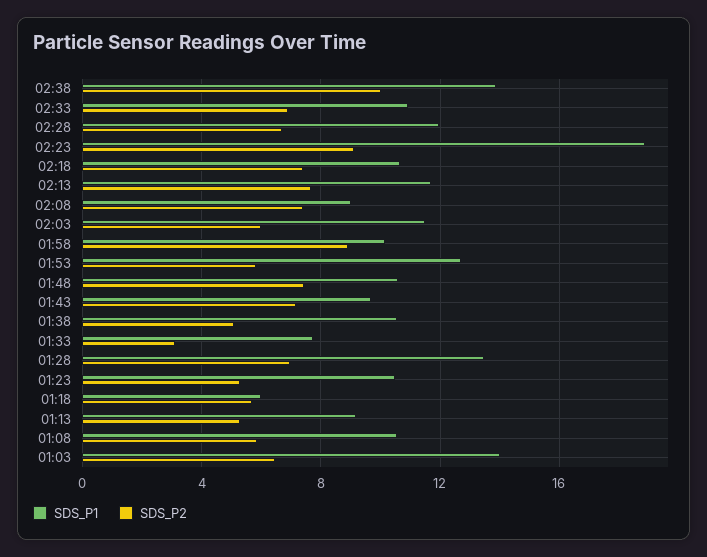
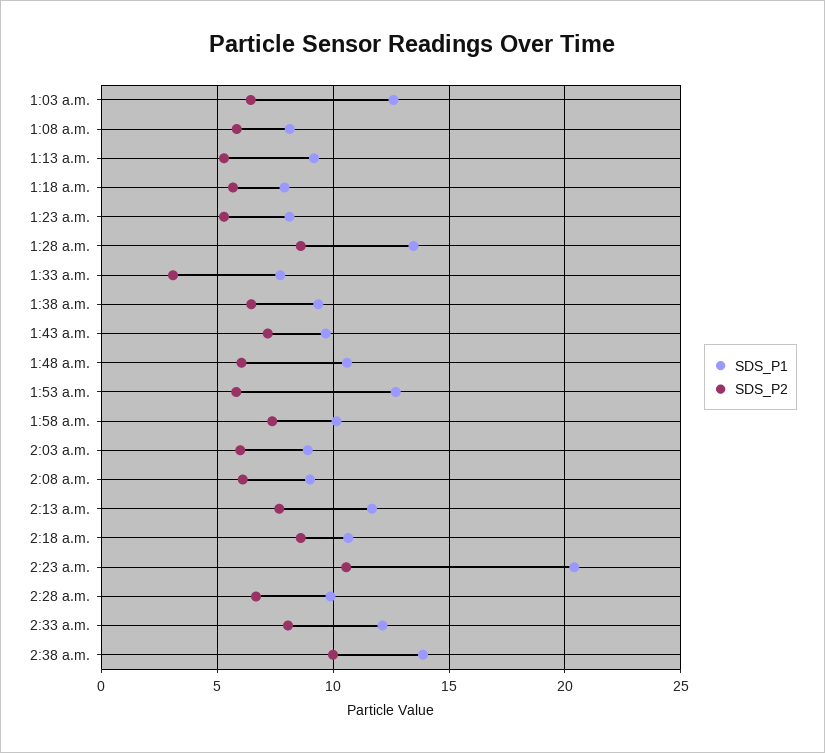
SDS_P1, 02:33: 11 -> 12
SDS_P2, 02:33: 7 -> 8
SDS_P1, 02:28: 12 -> 10
SDS_P1, 02:23: 19 -> 20.5
SDS_P2, 02:23: 9 -> 10.5
SDS_P2, 02:18: 7.5 -> 8.5
SDS_P2, 02:08: 7.5 -> 6
SDS_P1, 02:03: 11.5 -> 9
SDS_P2, 01:58: 9 -> 7.5
SDS_P2, 01:48: 7.5 -> 6
SDS_P1, 01:38: 10.5 -> 9.5
SDS_P2, 01:38: 5 -> 6.5
SDS_P2, 01:28: 7 -> 8.5
SDS_P1, 01:23: 10.5 -> 8
SDS_P1, 01:18: 6 -> 8
SDS_P1, 01:08: 10.5 -> 8
SDS_P1, 01:03: 14 -> 12.5

